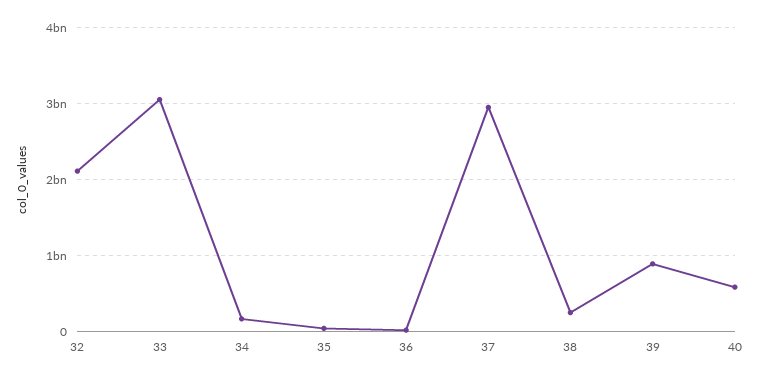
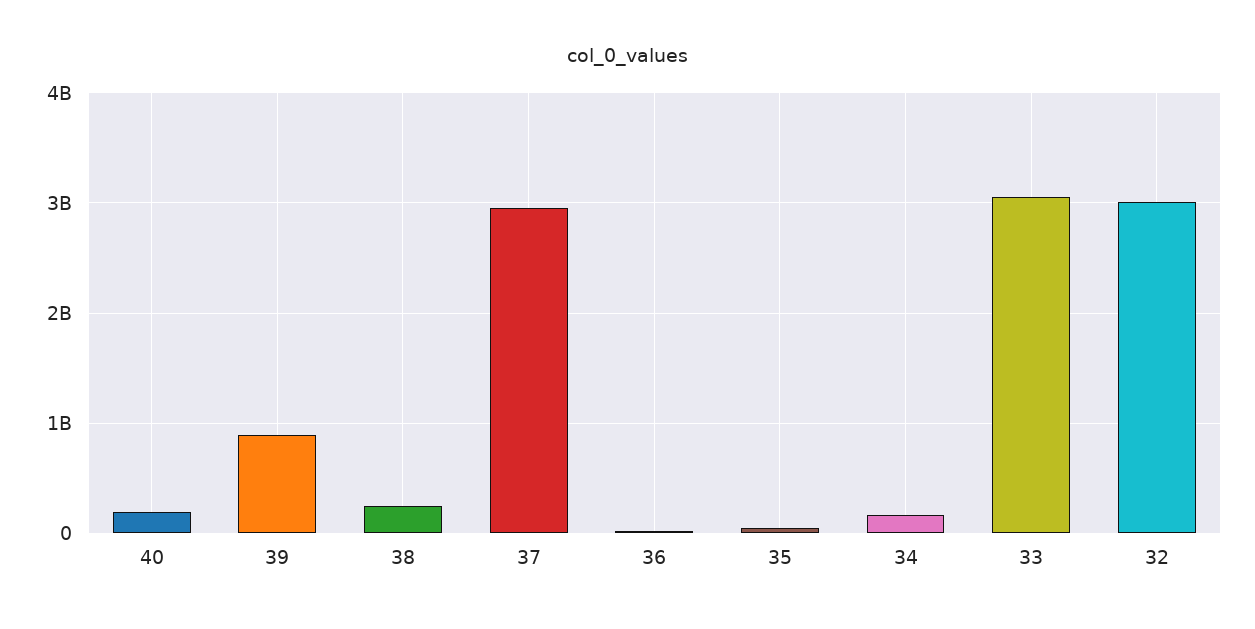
32: 2100000000 -> 3000000000
40: 600000000 -> 200000000

